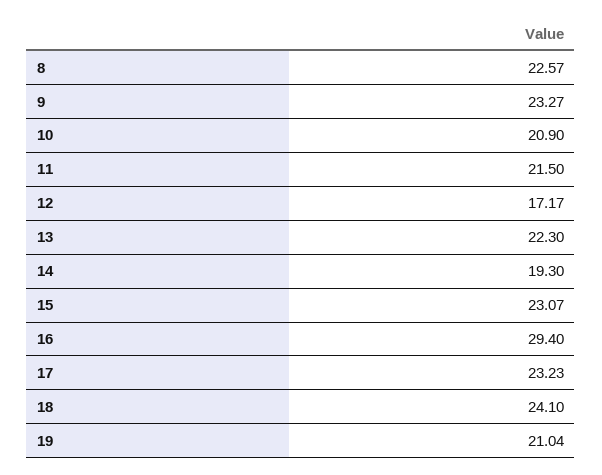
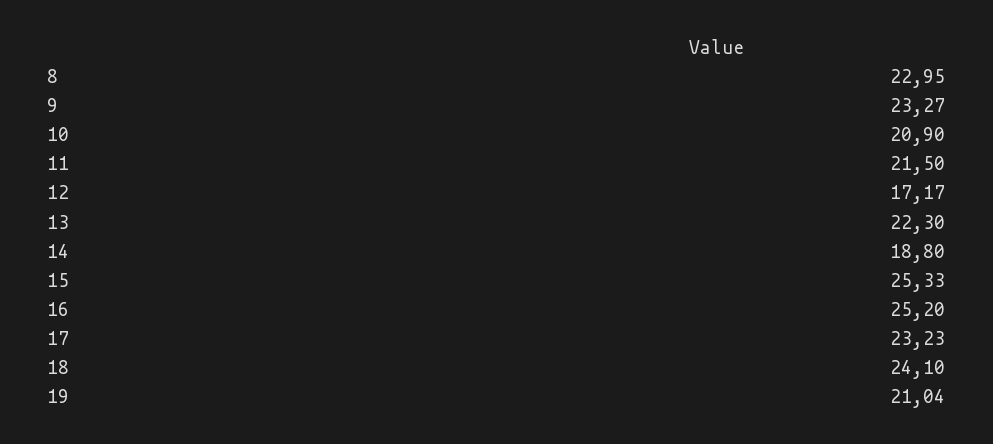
8: 22.57 -> 22.95
14: 19.3 -> 18.8
15: 23.07 -> 25.33
16: 29.4 -> 25.2

